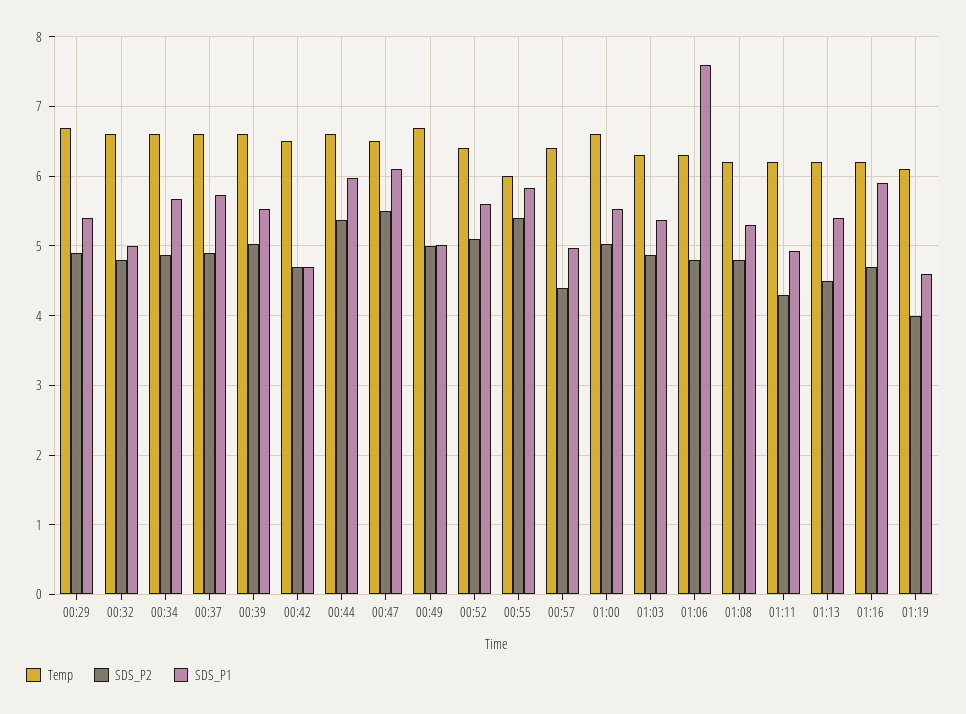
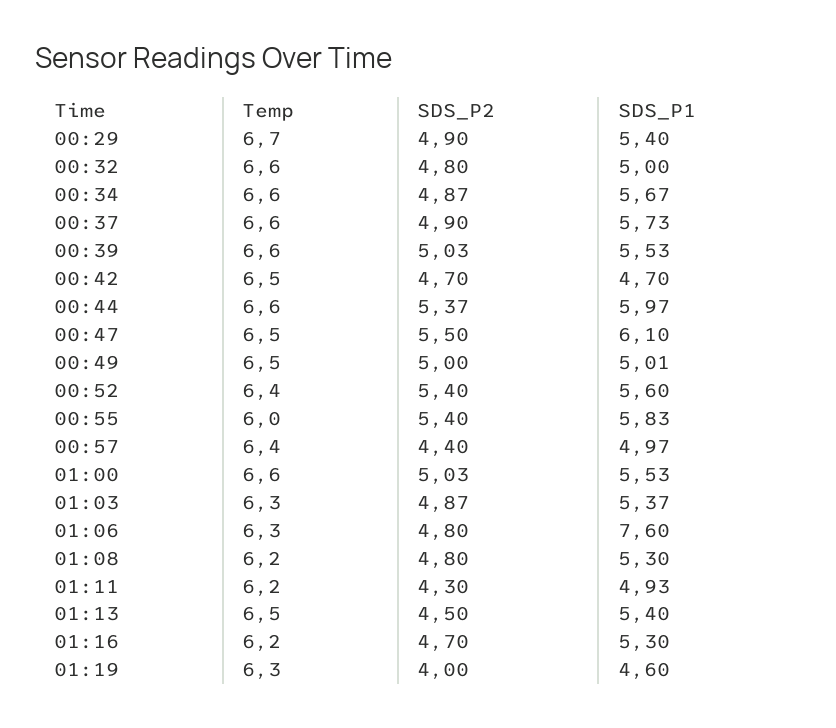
Temp, 00:49: 6.7 -> 6.5
SDS_P2, 00:52: 5.1 -> 5.4
Temp, 01:13: 6.2 -> 6.5
SDS_P1, 01:16: 5.9 -> 5.3
Temp, 01:19: 6.1 -> 6.3

